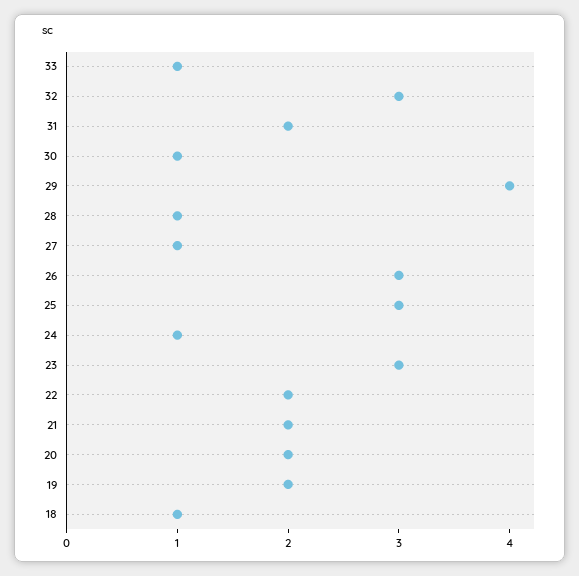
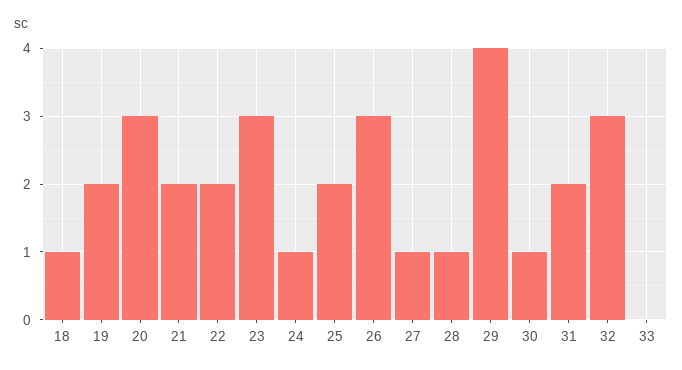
33: 1 -> 0
25: 3 -> 2
20: 2 -> 3

